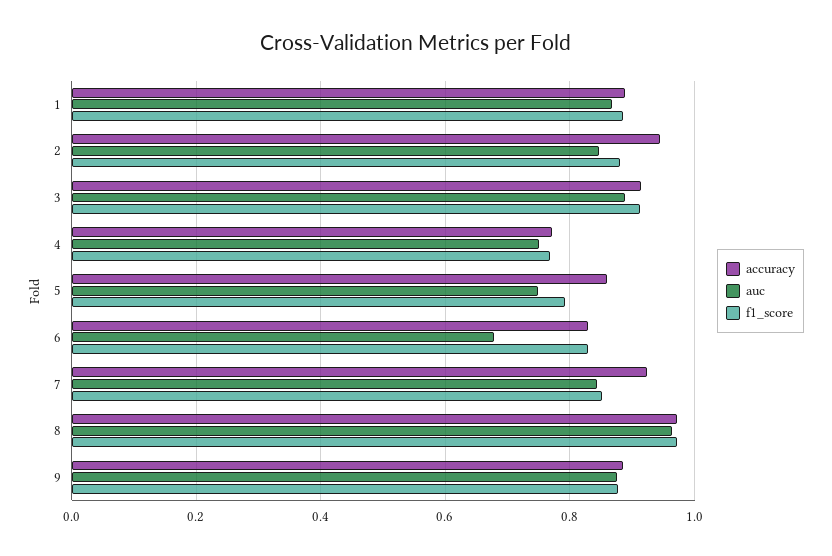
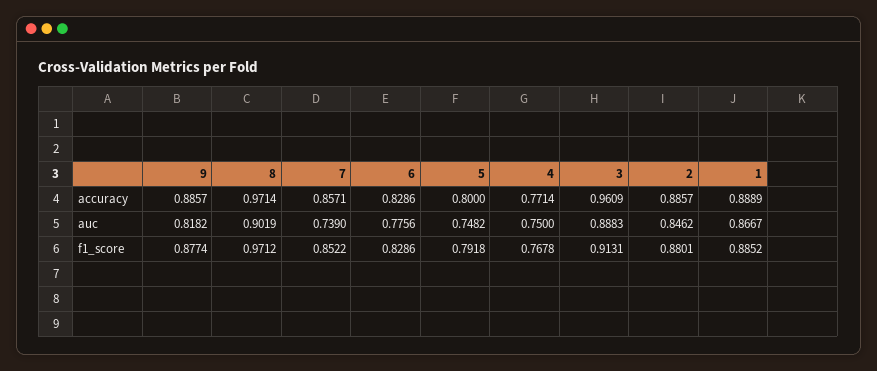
accuracy, 2: 0.94 -> 0.8857
accuracy, 3: 0.92 -> 0.9609
accuracy, 5: 0.86 -> 0.8
auc, 6: 0.68 -> 0.7756
accuracy, 7: 0.92 -> 0.8571
auc, 7: 0.84 -> 0.739
auc, 8: 0.96 -> 0.9019
auc, 9: 0.88 -> 0.8182

